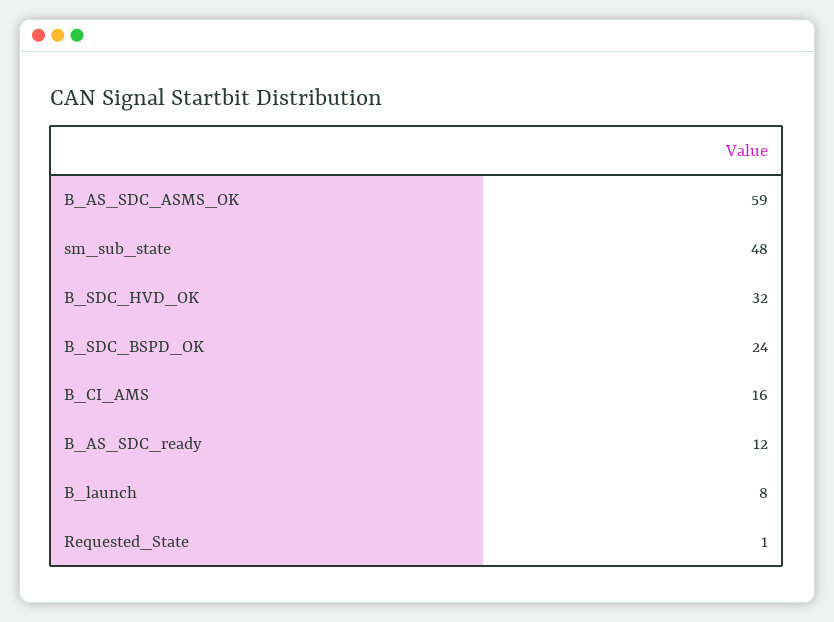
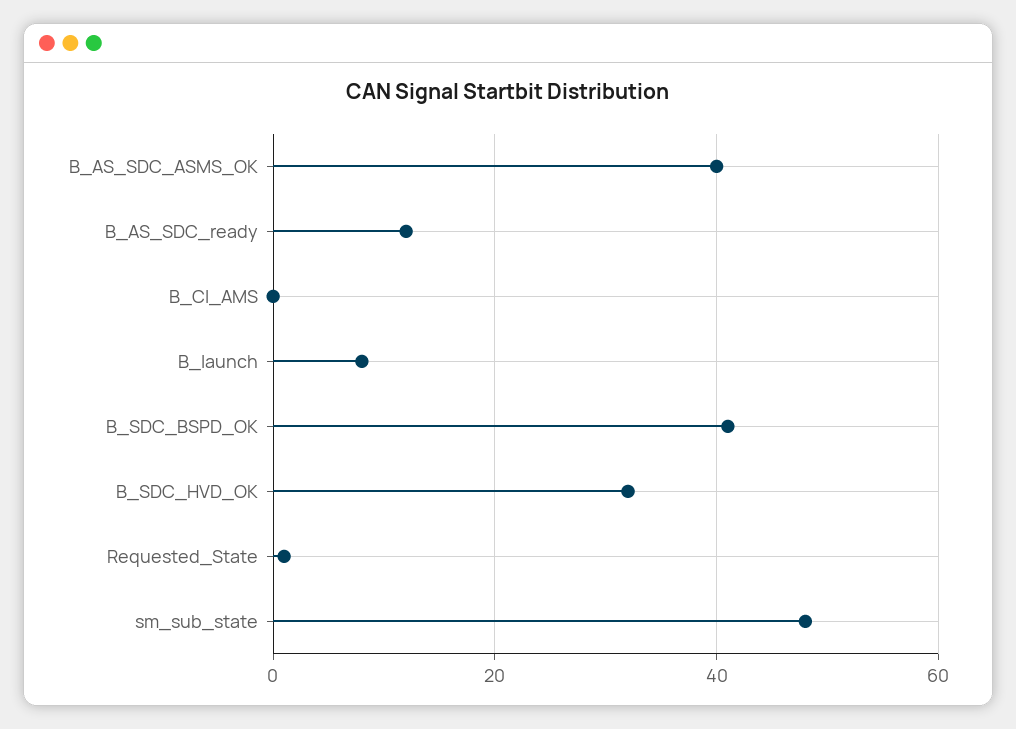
B_AS_SDC_ASMS_OK: 59 -> 40
B_SDC_BSPD_OK: 24 -> 40
B_CI_AMS: 16 -> 0

